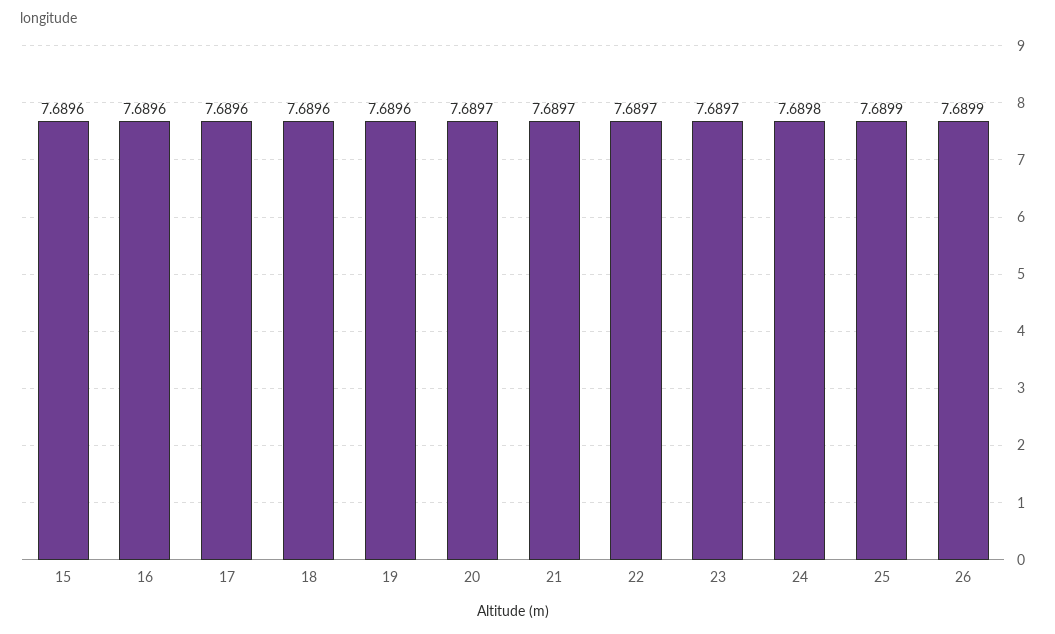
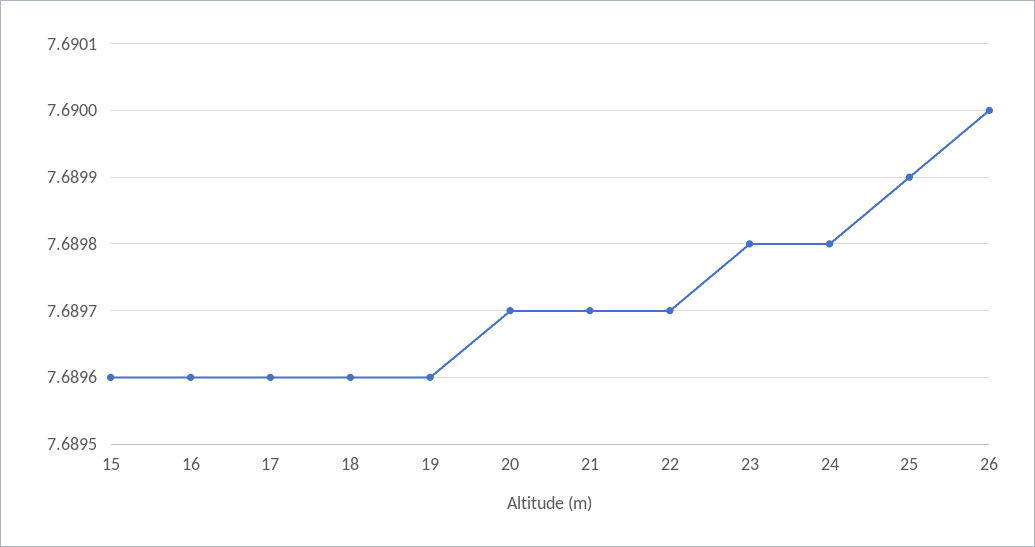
23: 7.6897 -> 7.6898
26: 7.6899 -> 7.69

